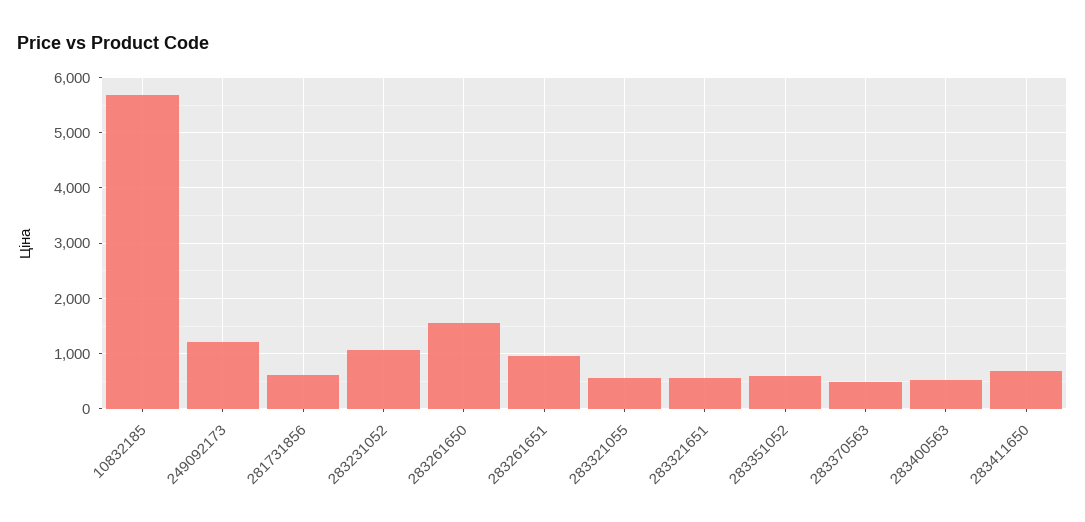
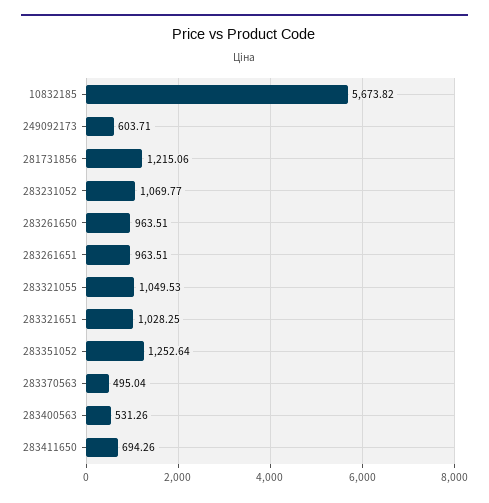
249092173: 1200 -> 603.71
281731856: 600 -> 1215.06
283261650: 1600 -> 963.51
283321055: 600 -> 1049.53
283321651: 600 -> 1028.25
283351052: 600 -> 1252.64

